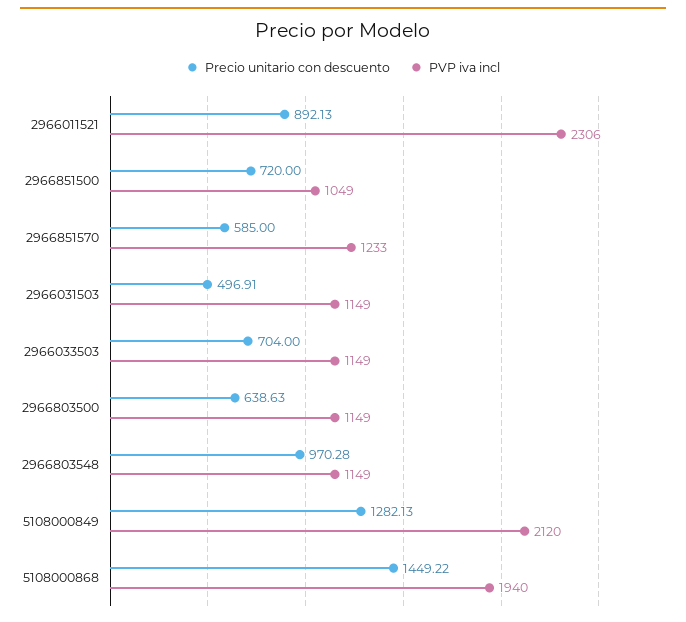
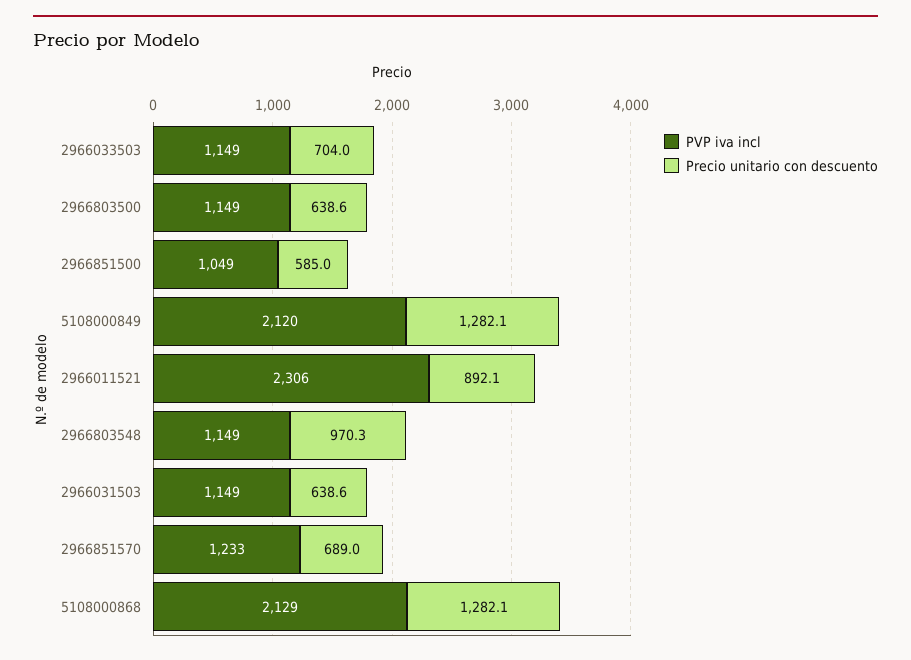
Precio unitario con descuento, 2966851500: 720 -> 585
Precio unitario con descuento, 2966851570: 585 -> 689
Precio unitario con descuento, 2966031503: 496.91 -> 638.6
Precio unitario con descuento, 5108000868: 1449.22 -> 1282.1
PVP iva incl, 5108000868: 1940 -> 2129

